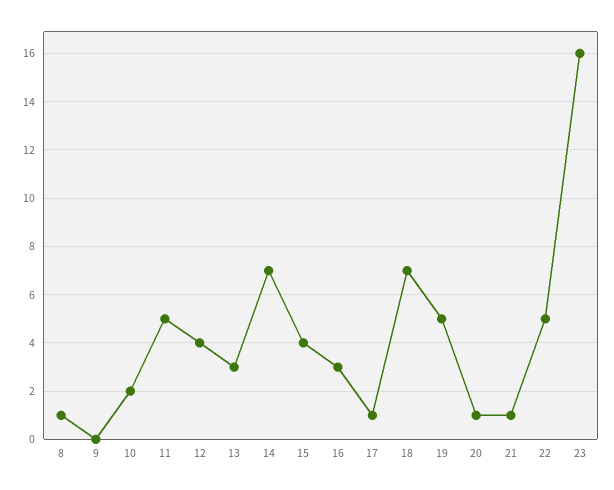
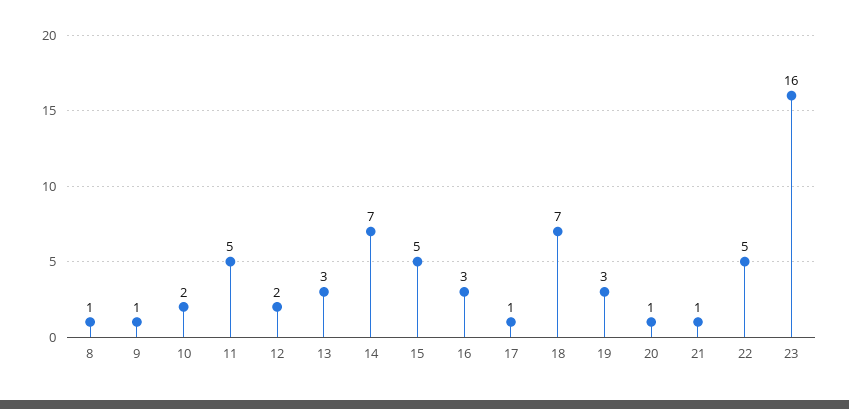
9: 0 -> 1
12: 4 -> 2
15: 4 -> 5
19: 5 -> 3

